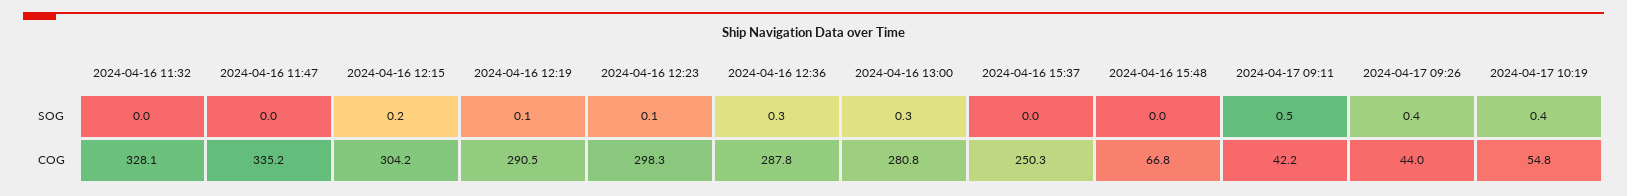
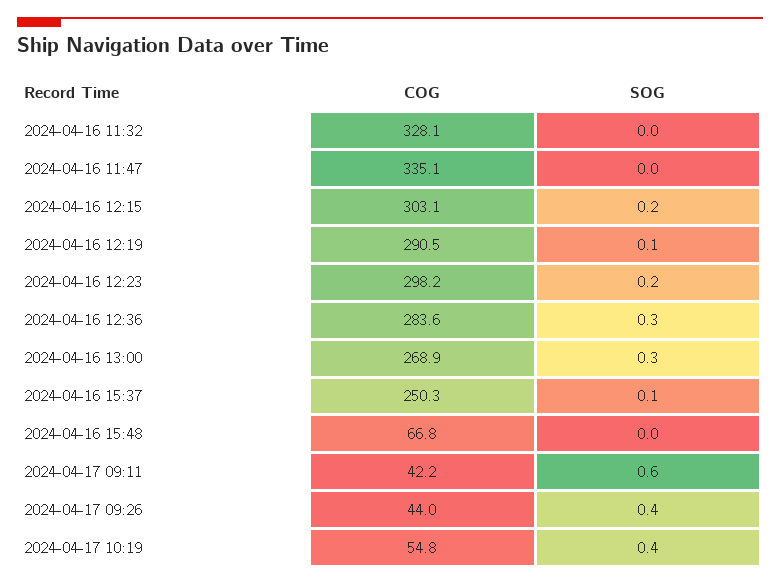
2024-04-16 12:23, SOG: 0.1 -> 0.2
2024-04-16 15:37, SOG: 0 -> 0.1
2024-04-17 09:11, SOG: 0.5 -> 0.6
2024-04-16 11:47, COG: 335.2 -> 335.1
2024-04-16 12:15, COG: 304.2 -> 303.1
2024-04-16 12:23, COG: 298.3 -> 298.2
2024-04-16 12:36, COG: 287.8 -> 283.6
2024-04-16 13:00, COG: 280.8 -> 268.9

